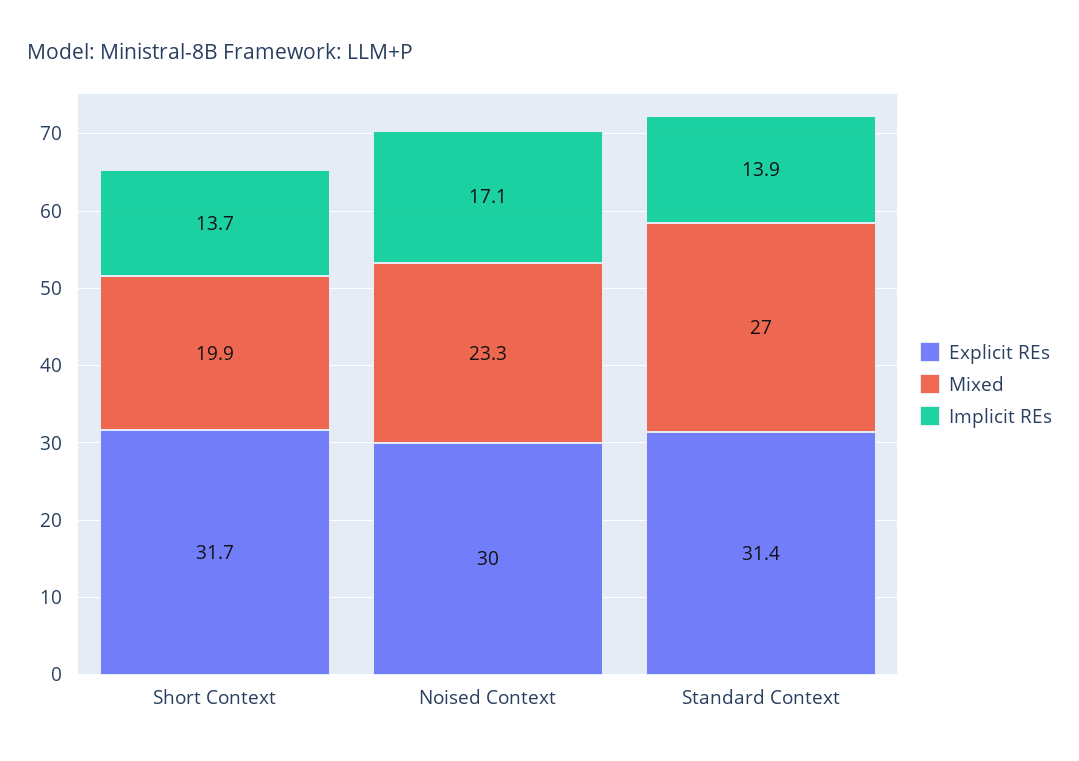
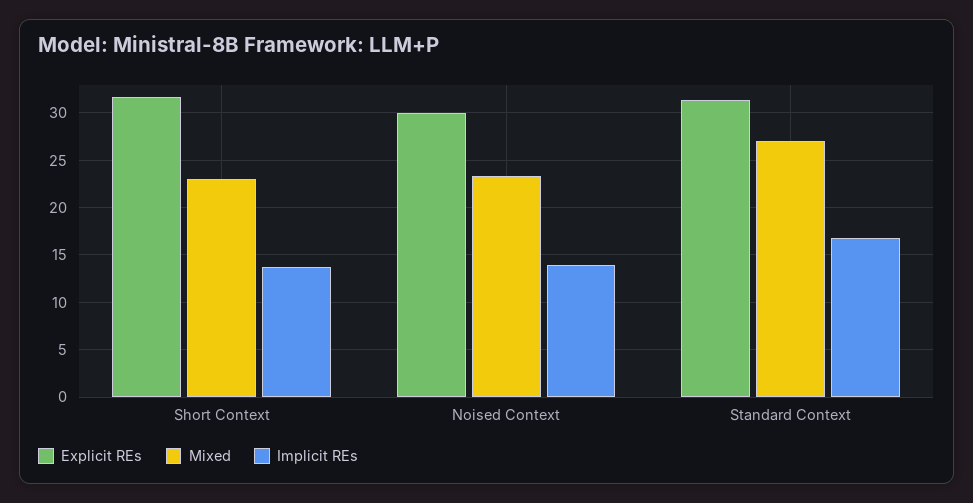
Mixed, Short Context: 19.9 -> 23
Implicit REs, Noised Context: 17.1 -> 14
Implicit REs, Standard Context: 13.9 -> 17

